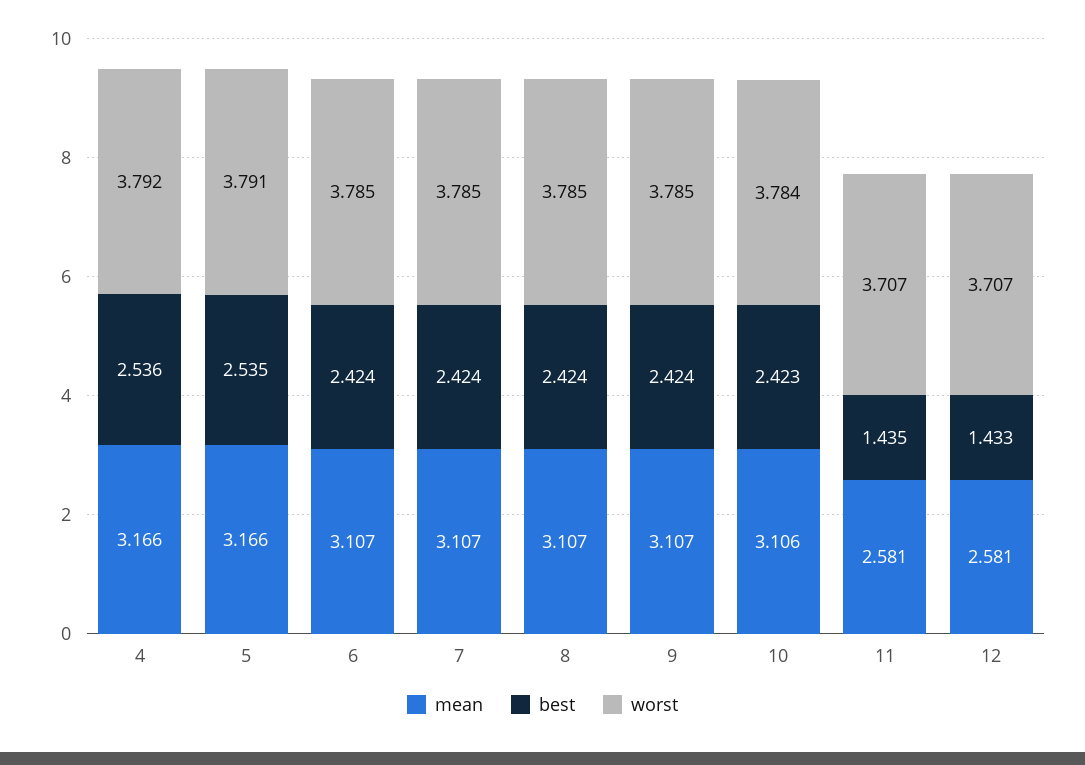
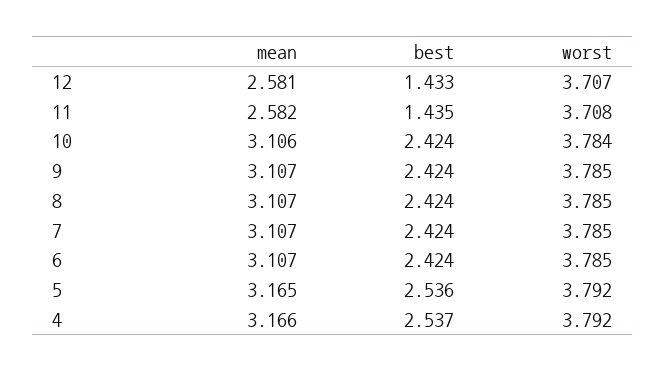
best, 4: 2.536 -> 2.537
mean, 5: 3.166 -> 3.165
best, 5: 2.535 -> 2.536
worst, 5: 3.791 -> 3.792
best, 10: 2.423 -> 2.424
mean, 11: 2.581 -> 2.582
worst, 11: 3.707 -> 3.708

